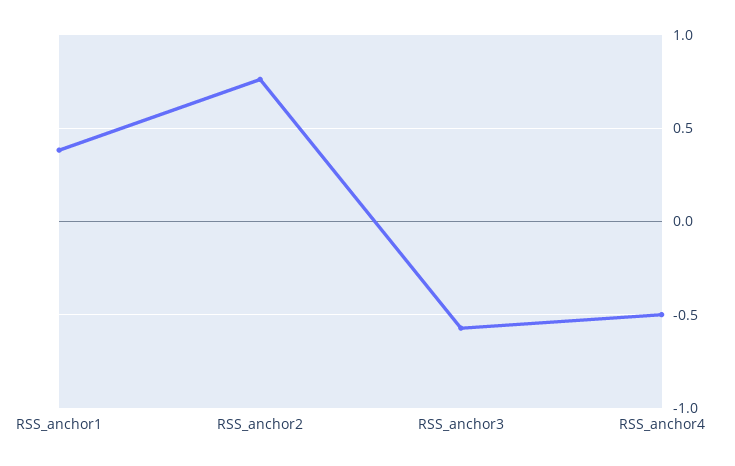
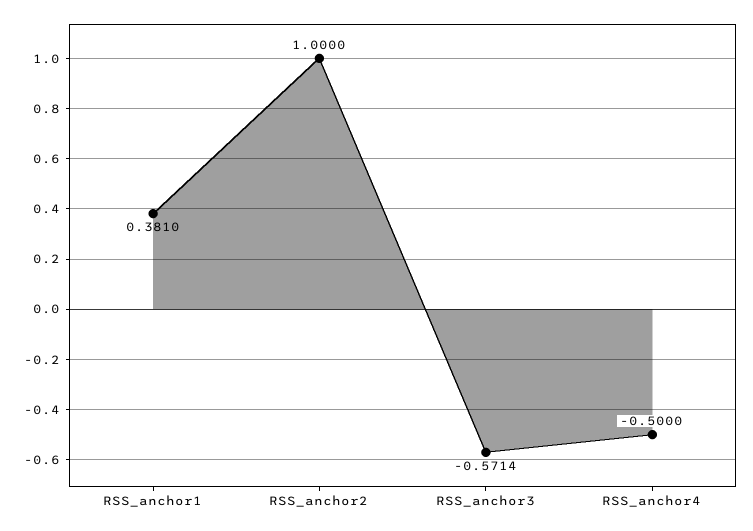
RSS_anchor2: 0.75 -> 1

